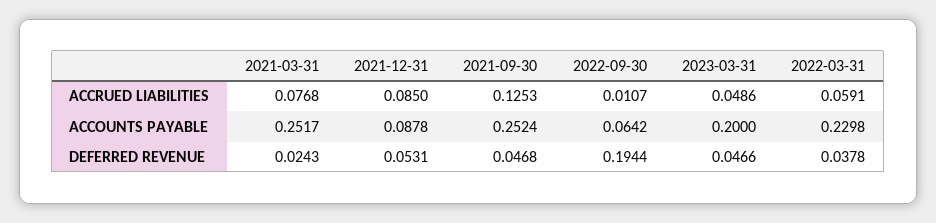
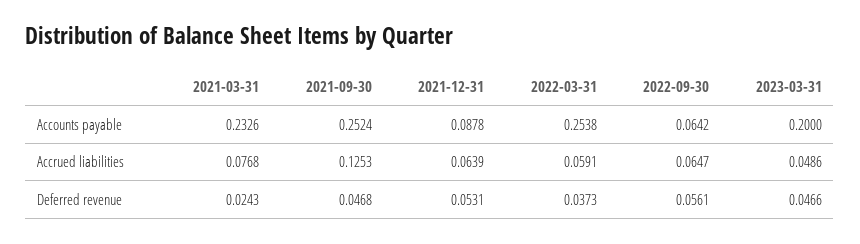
2021-12-31, ACCRUED LIABILITIES: 0.085 -> 0.0639
2022-09-30, ACCRUED LIABILITIES: 0.0107 -> 0.0647
2021-03-31, ACCOUNTS PAYABLE: 0.2517 -> 0.2326
2022-03-31, ACCOUNTS PAYABLE: 0.2298 -> 0.2538
2022-09-30, DEFERRED REVENUE: 0.1944 -> 0.0561
2022-03-31, DEFERRED REVENUE: 0.0378 -> 0.0373

